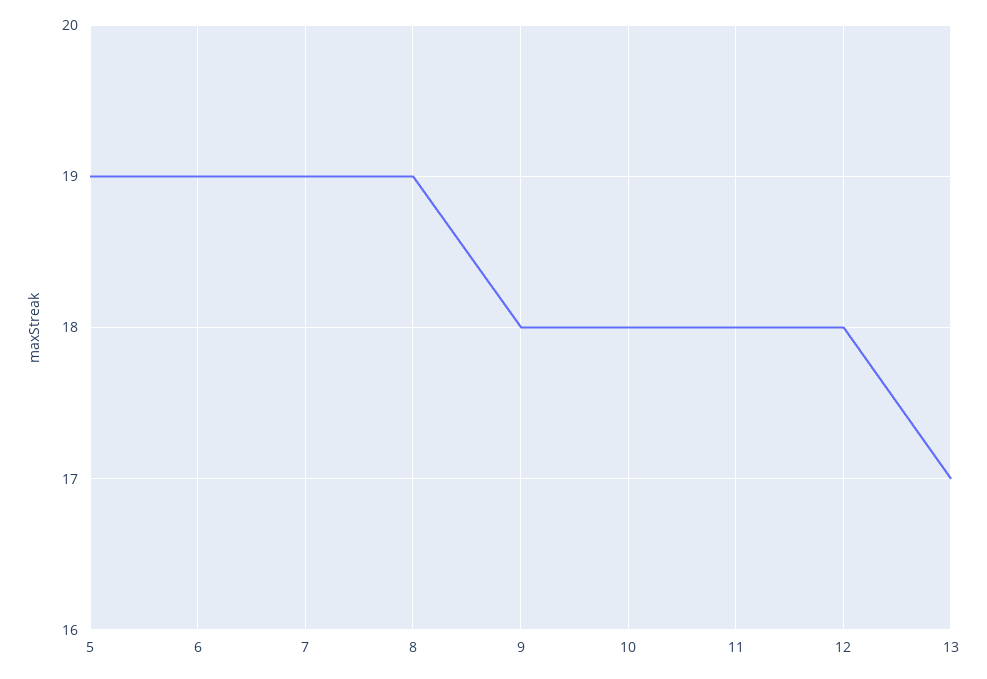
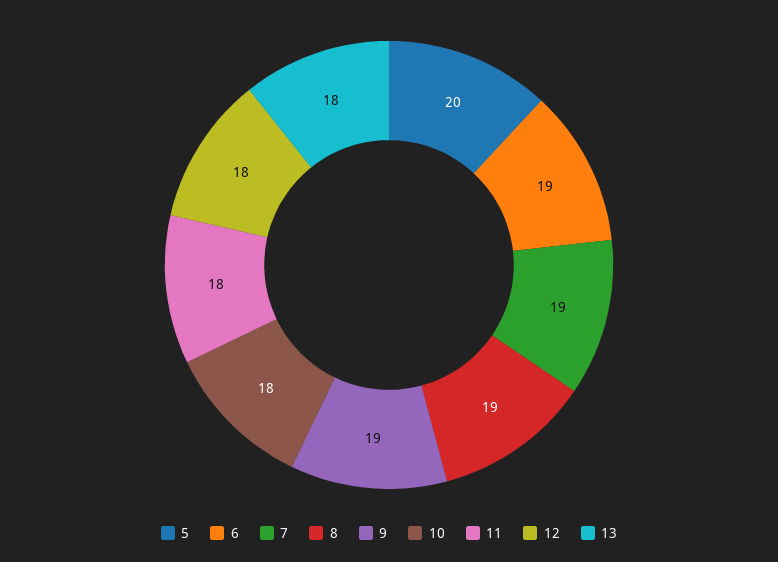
5: 19 -> 20
9: 18 -> 19
13: 17 -> 18

